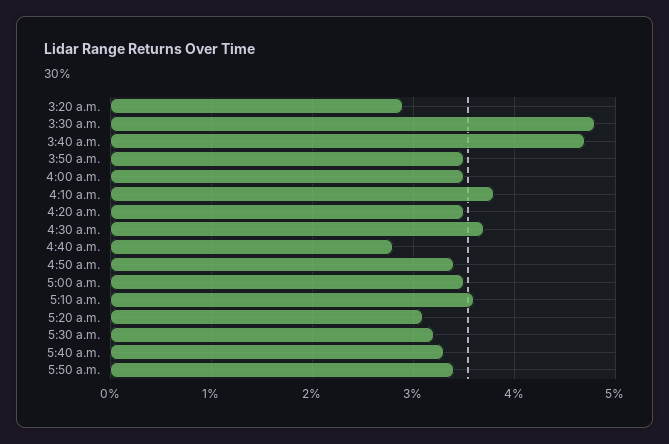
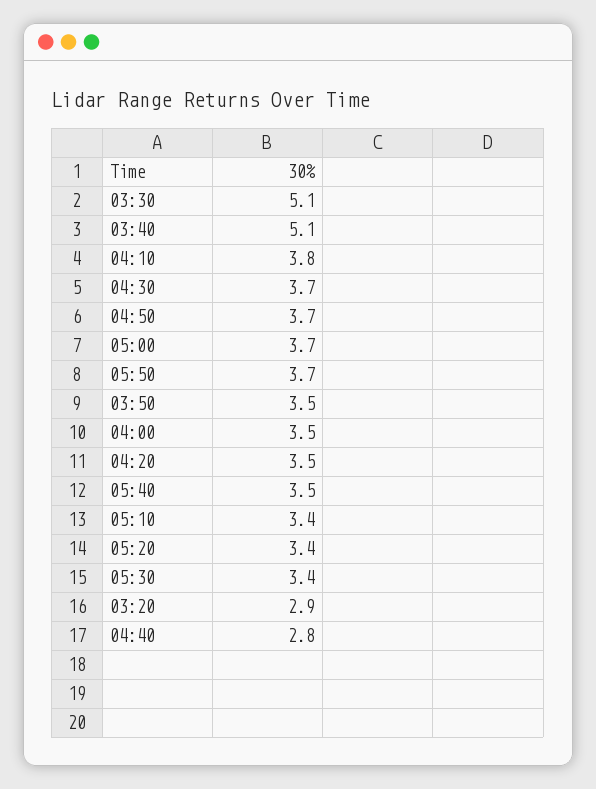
3:30 a.m.: 4.8 -> 5.1
3:40 a.m.: 4.7 -> 5.1
4:50 a.m.: 3.4 -> 3.7
5:00 a.m.: 3.5 -> 3.7
5:10 a.m.: 3.6 -> 3.4
5:20 a.m.: 3.1 -> 3.4
5:30 a.m.: 3.2 -> 3.4
5:40 a.m.: 3.3 -> 3.5
5:50 a.m.: 3.4 -> 3.7

